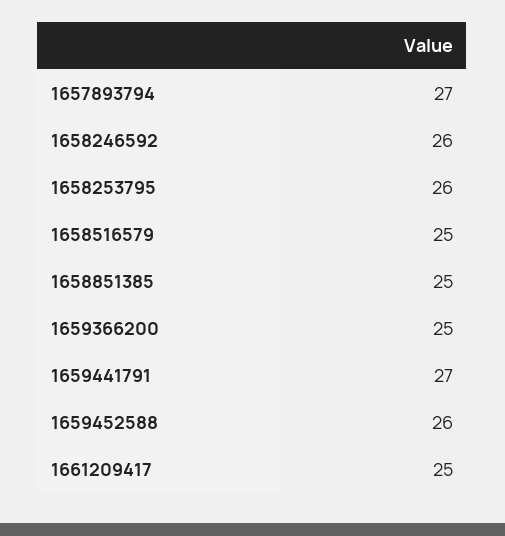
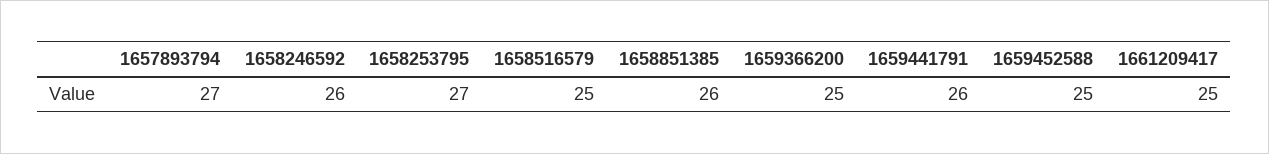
1658253795: 26 -> 27
1658851385: 25 -> 26
1659441791: 27 -> 26
1659452588: 26 -> 25

